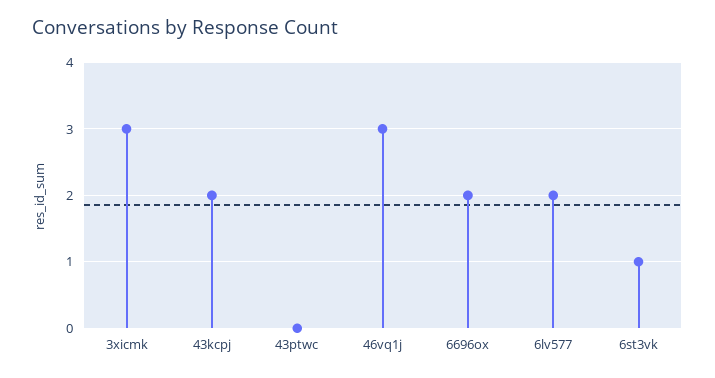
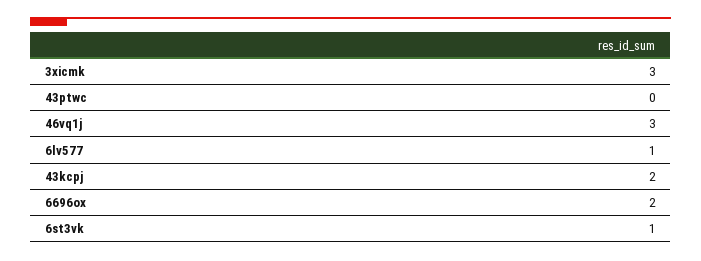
6lv577: 2 -> 1

